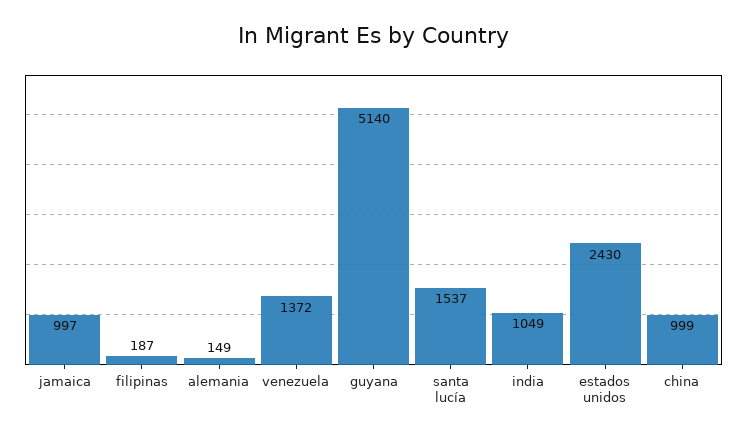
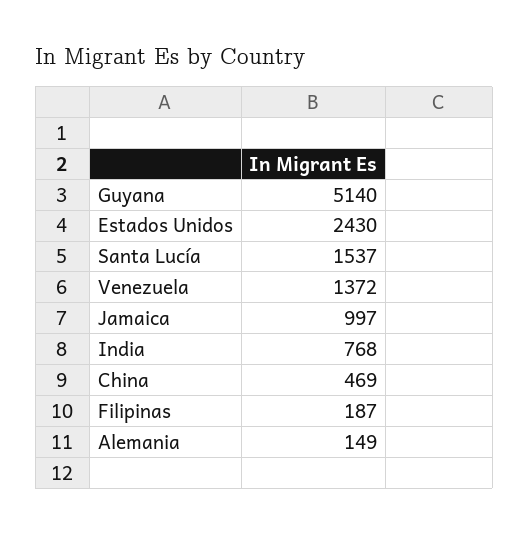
india: 1049 -> 768
china: 999 -> 469

